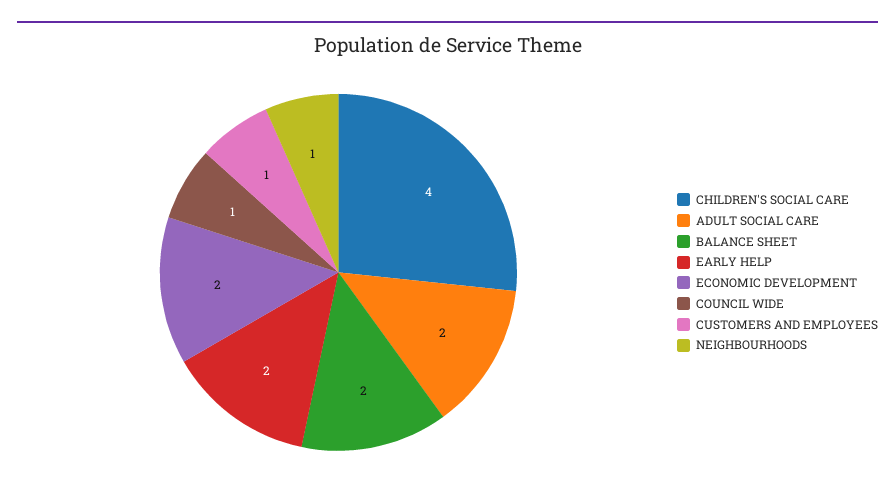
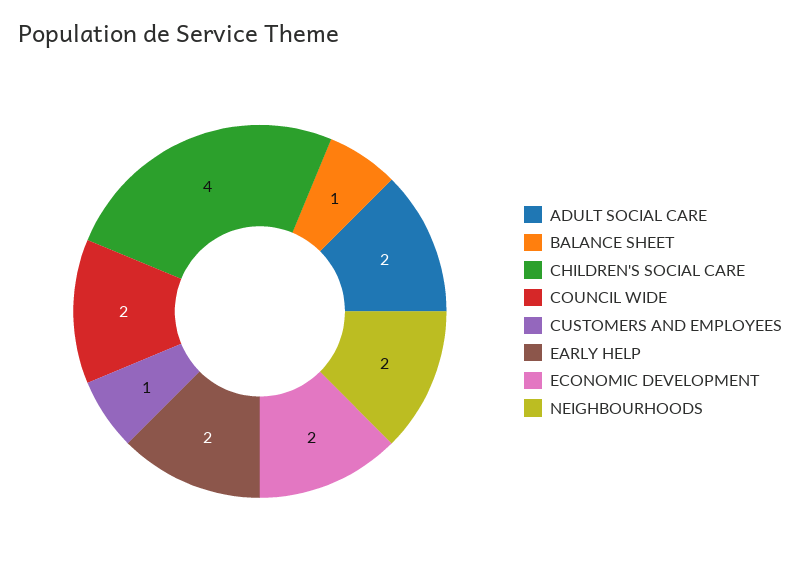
BALANCE SHEET: 2 -> 1
COUNCIL WIDE: 1 -> 2
NEIGHBOURHOODS: 1 -> 2

